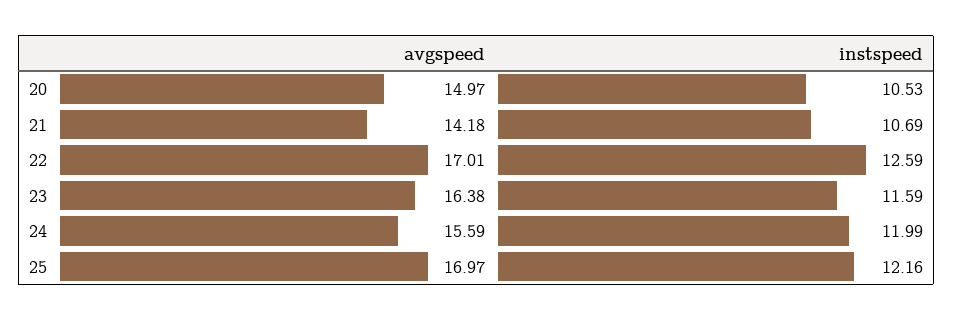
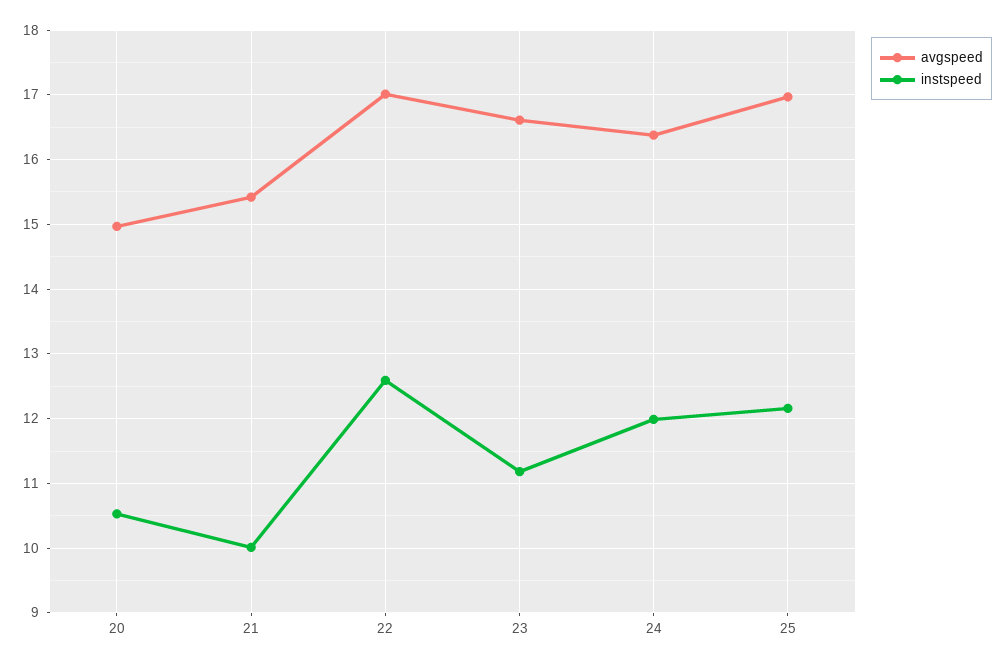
avgspeed, 21: 14.18 -> 15.4
instspeed, 21: 10.69 -> 10
avgspeed, 23: 16.38 -> 16.6
instspeed, 23: 11.59 -> 11.2
avgspeed, 24: 15.59 -> 16.4

